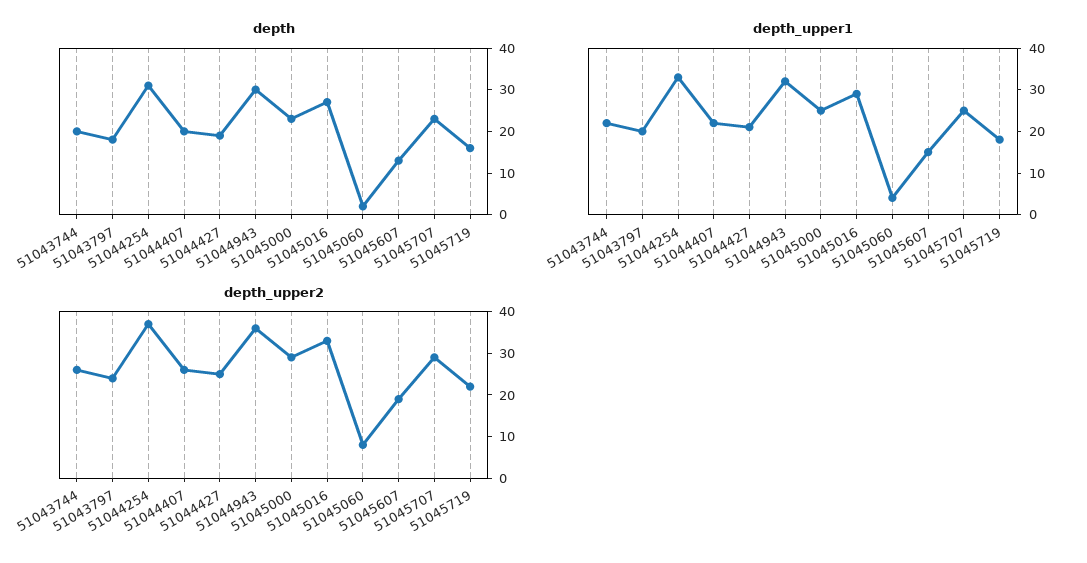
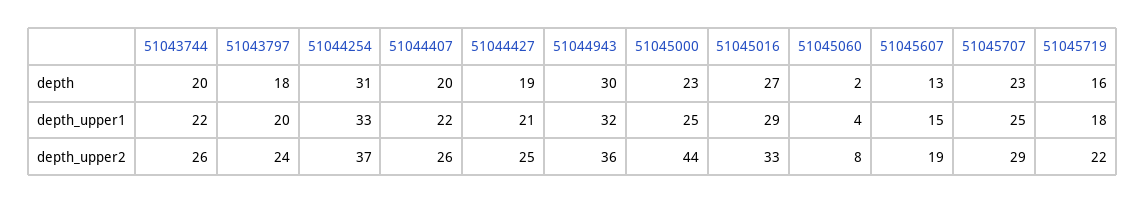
depth_upper2, 51045000: 30 -> 44

